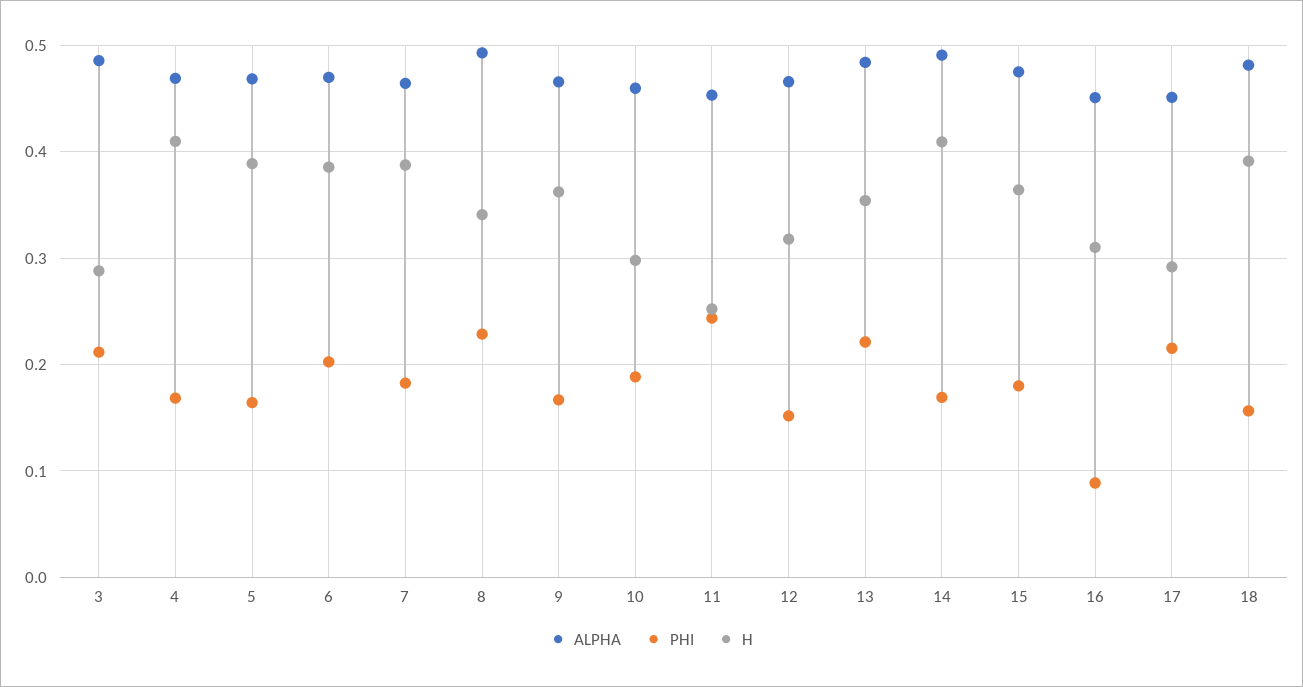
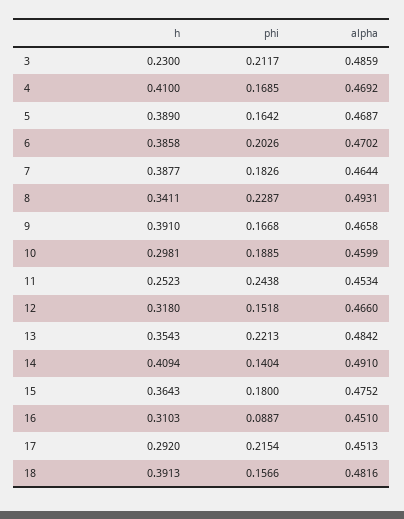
H, 3: 0.29 -> 0.23
H, 9: 0.36 -> 0.391
PHI, 14: 0.17 -> 0.1404

